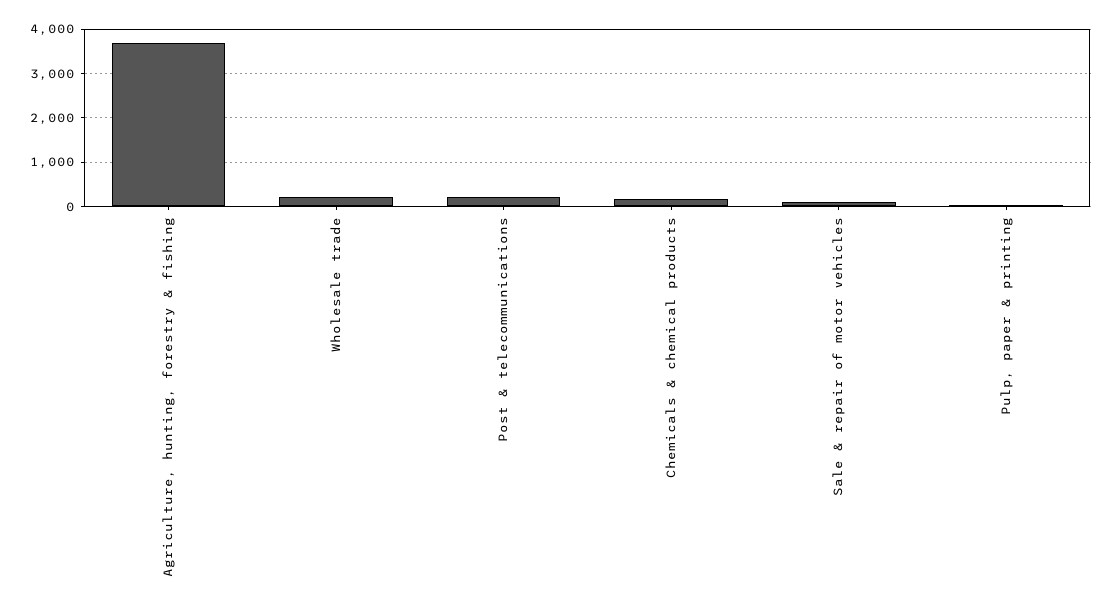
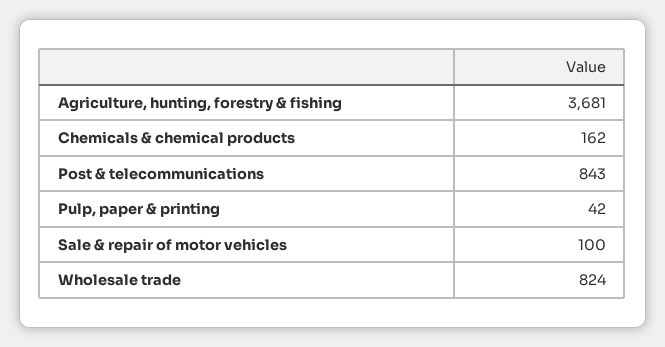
Wholesale trade: 200 -> 824
Post & telecommunications: 200 -> 843

